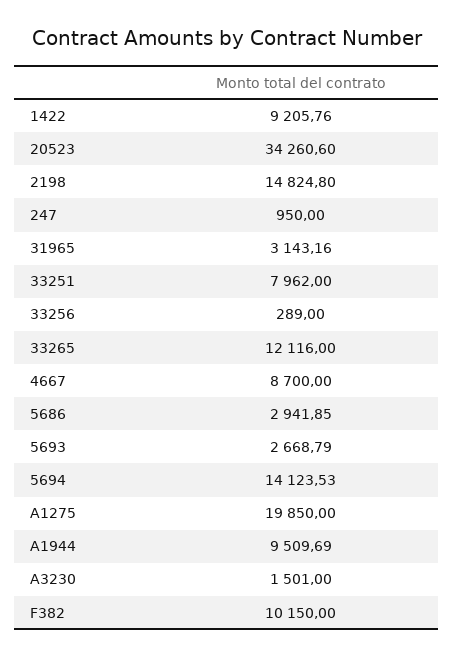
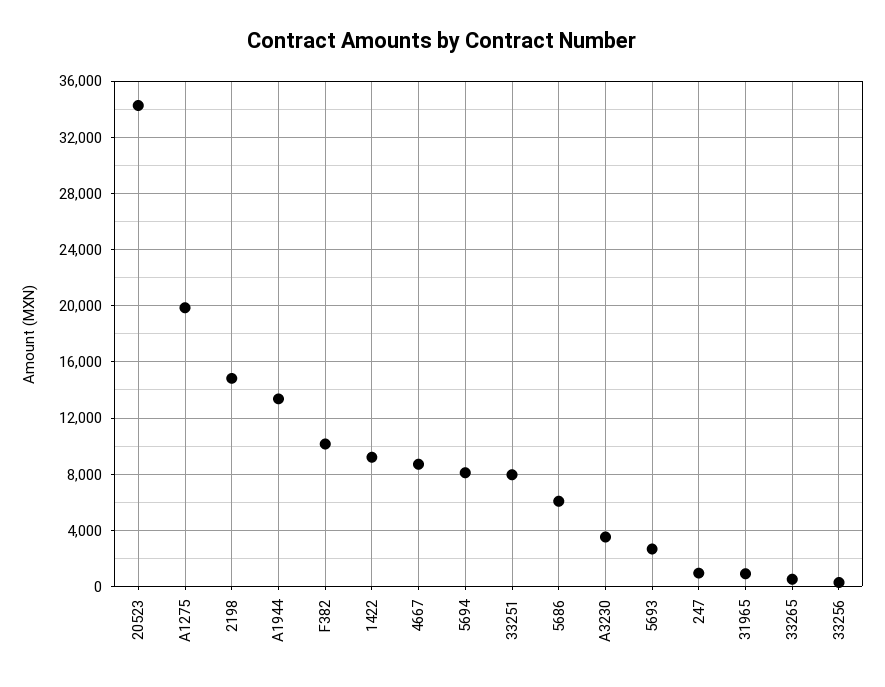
31965: 3143.16 -> 1000
33265: 12116 -> 500
5686: 2941.85 -> 6000
5694: 14123.53 -> 8000
A1944: 9509.69 -> 13500
A3230: 1501 -> 3500

